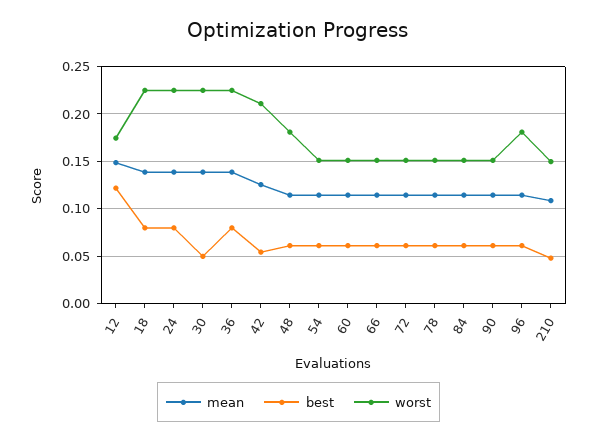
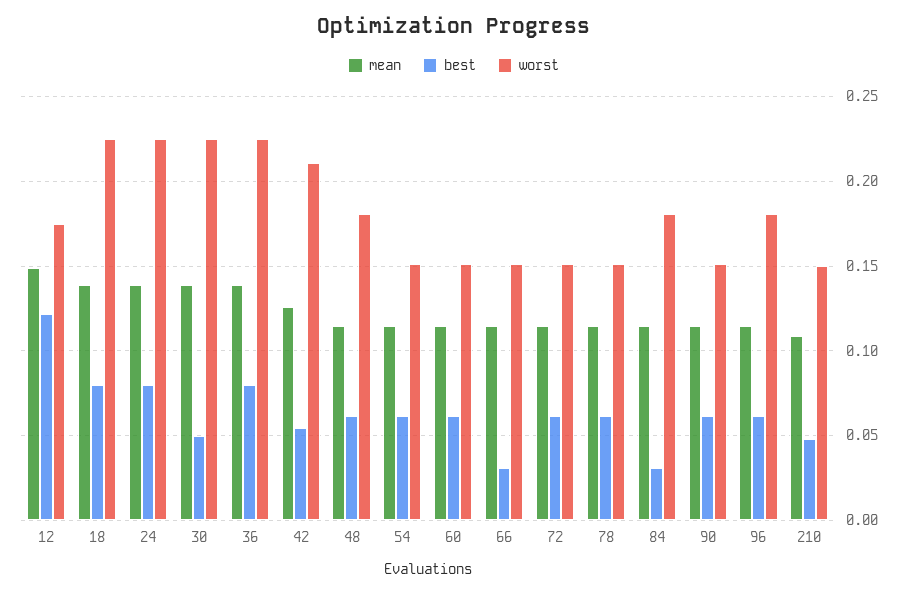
best, 66: 0.06 -> 0.03
best, 84: 0.06 -> 0.03
worst, 84: 0.15 -> 0.18

